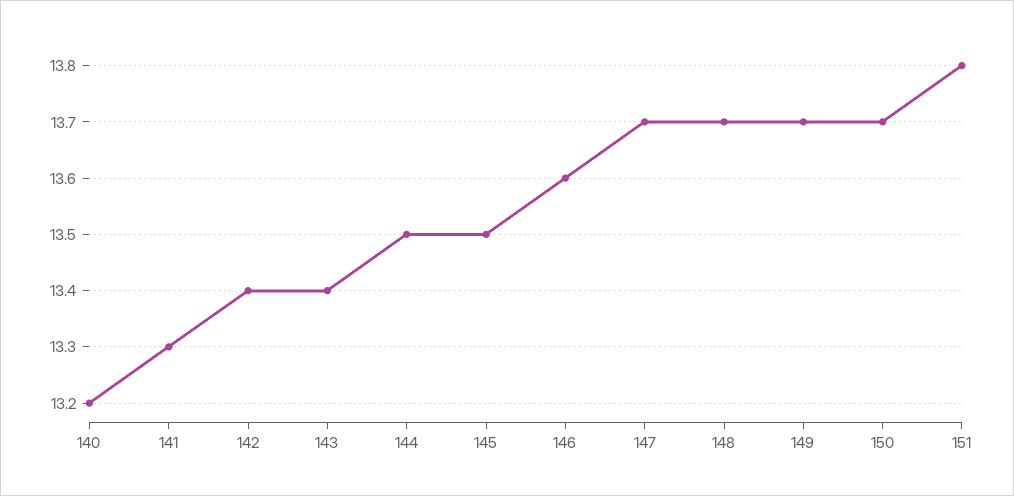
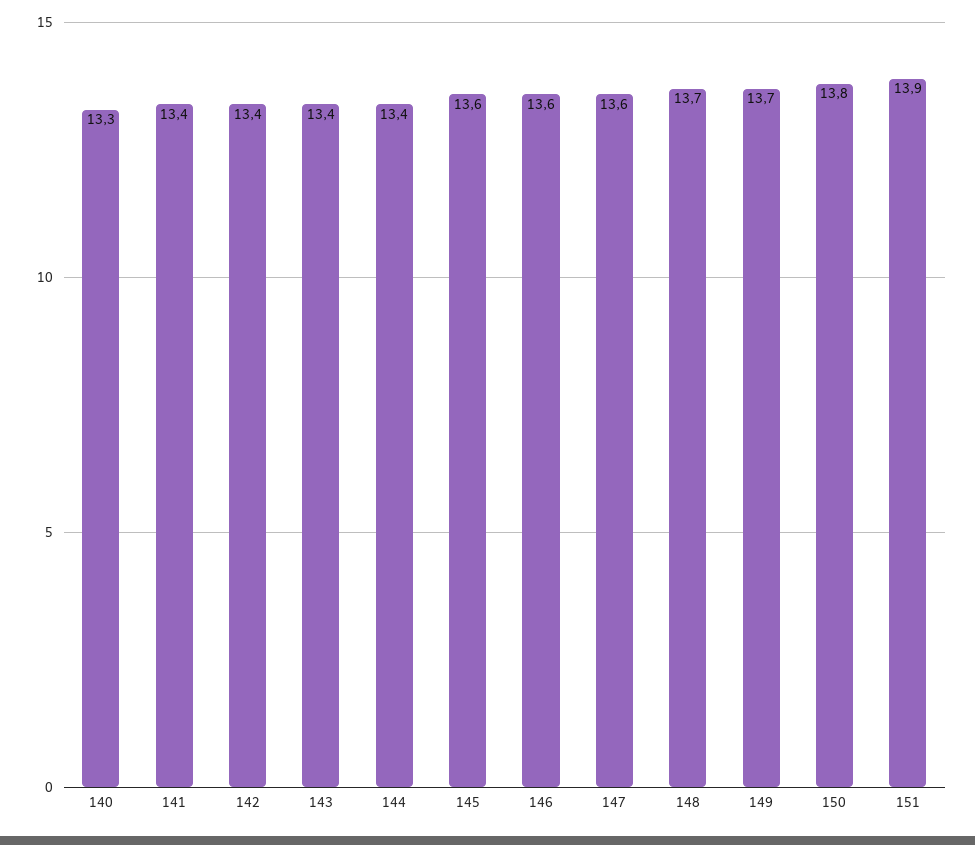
140: 13.2 -> 13.3
141: 13.3 -> 13.4
144: 13.5 -> 13.4
145: 13.5 -> 13.6
147: 13.7 -> 13.6
150: 13.7 -> 13.8
151: 13.8 -> 13.9

